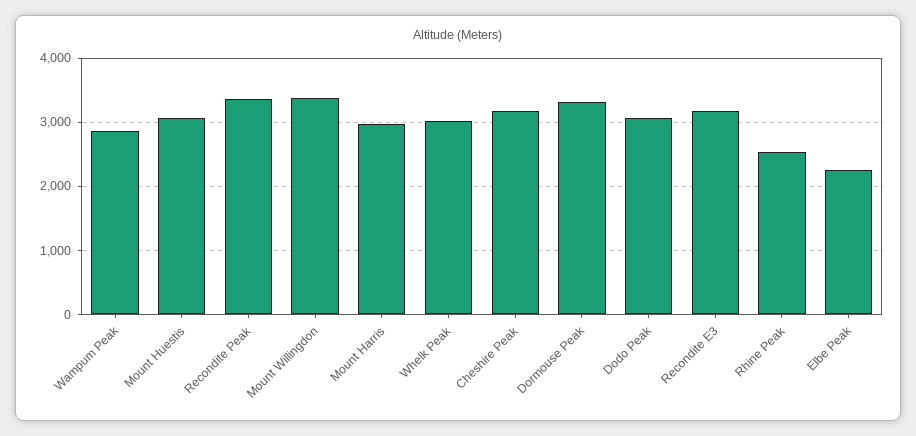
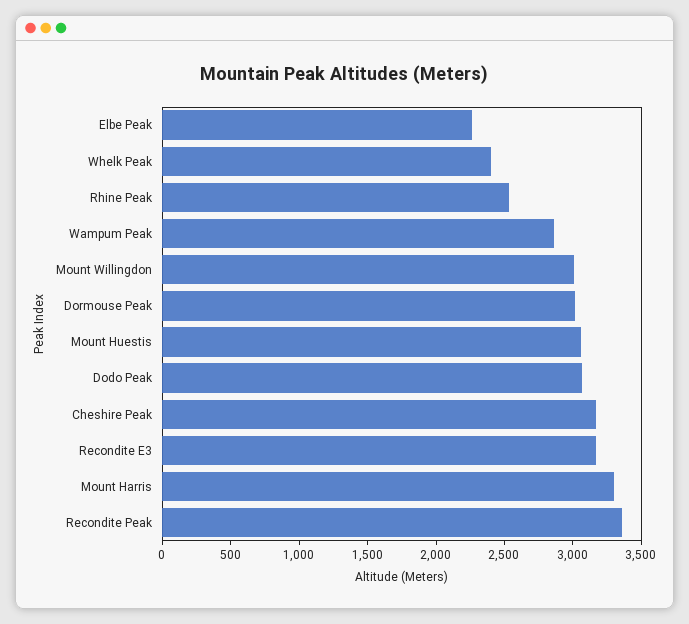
Mount Willingdon: 3400 -> 3000
Mount Harris: 3000 -> 3300
Whelk Peak: 3000 -> 2400
Dormouse Peak: 3300 -> 3000

